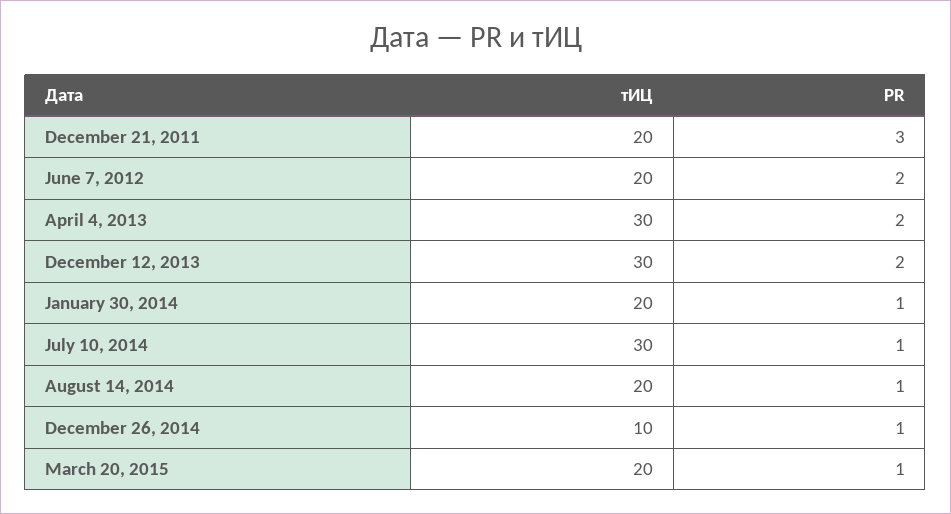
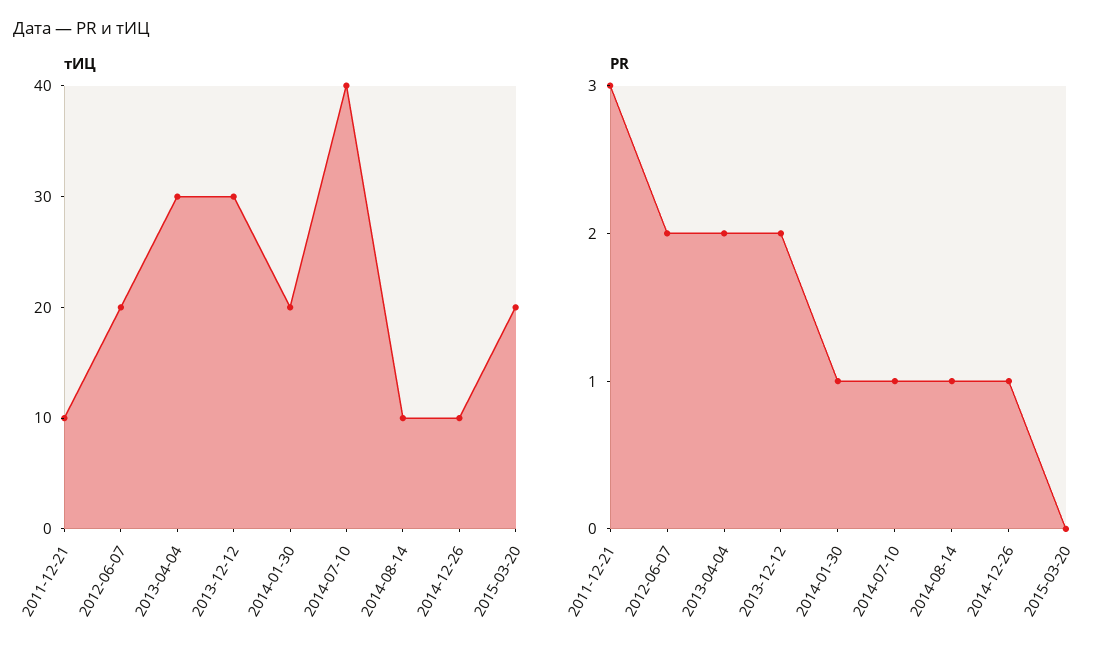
тИЦ, December 21, 2011: 20 -> 10
тИЦ, July 10, 2014: 30 -> 40
тИЦ, August 14, 2014: 20 -> 10
PR, March 20, 2015: 1 -> 0

